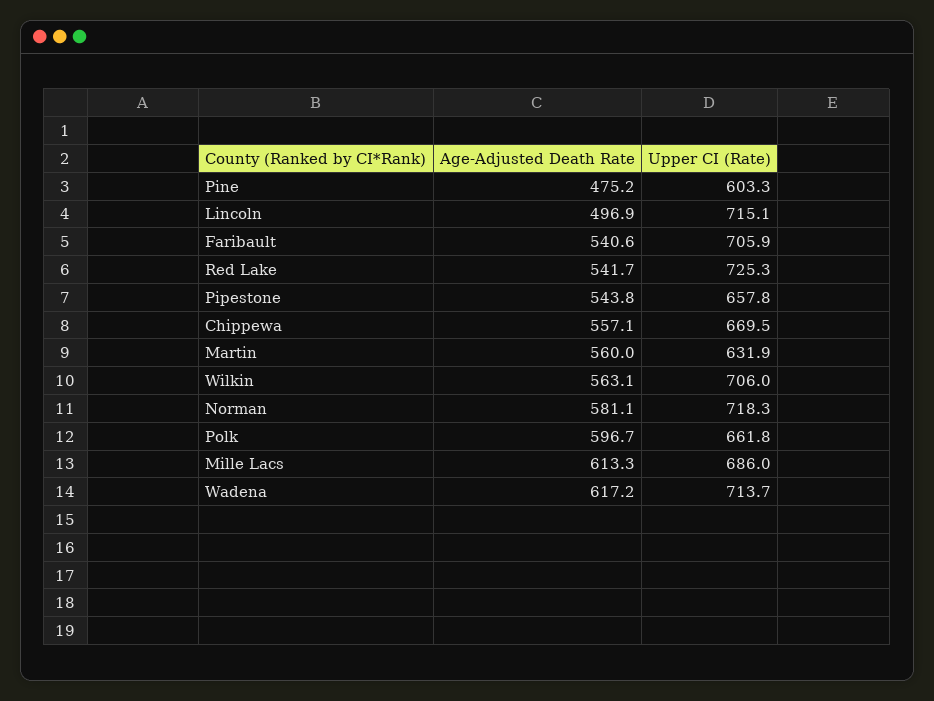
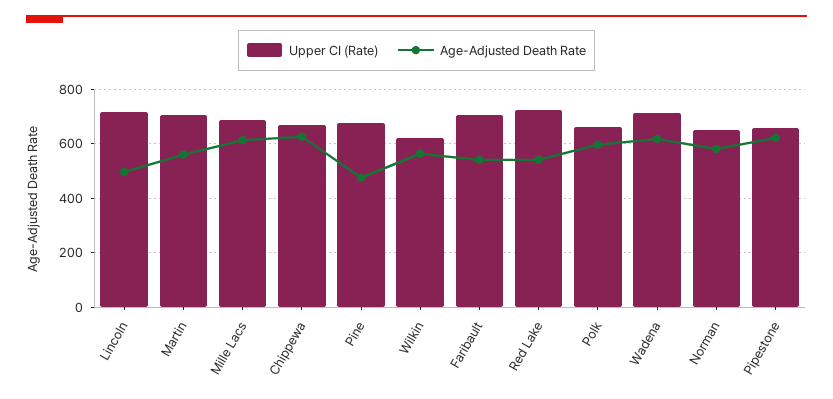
Upper CI (Rate), Pine: 603.3 -> 675
Age-Adjusted Death Rate, Pipestone: 543.8 -> 625
Age-Adjusted Death Rate, Chippewa: 557.1 -> 625
Upper CI (Rate), Martin: 631.9 -> 700
Upper CI (Rate), Wilkin: 706 -> 625
Upper CI (Rate), Norman: 718.3 -> 650

